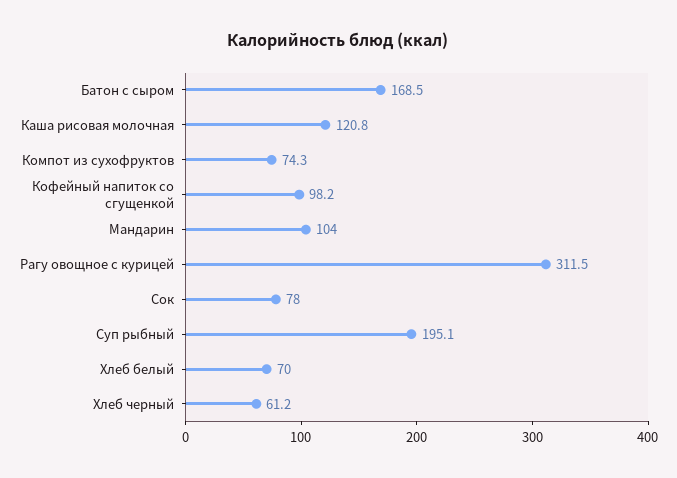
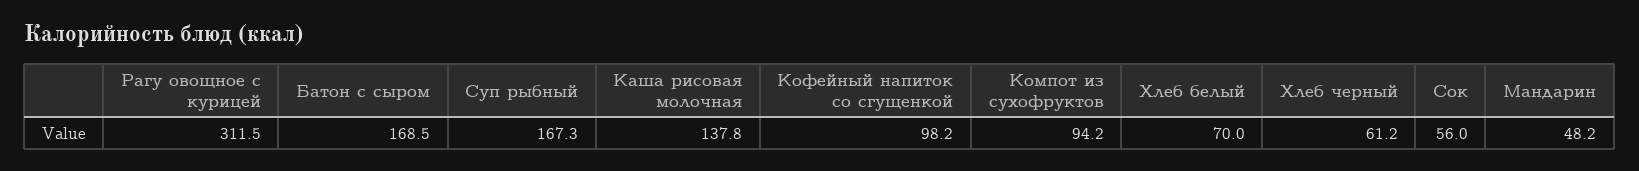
Каша рисовая молочная: 120.8 -> 137.8
Компот из сухофруктов: 74.3 -> 94.2
Мандарин: 104 -> 48.2
Сок: 78 -> 56
Суп рыбный: 195.1 -> 167.3

